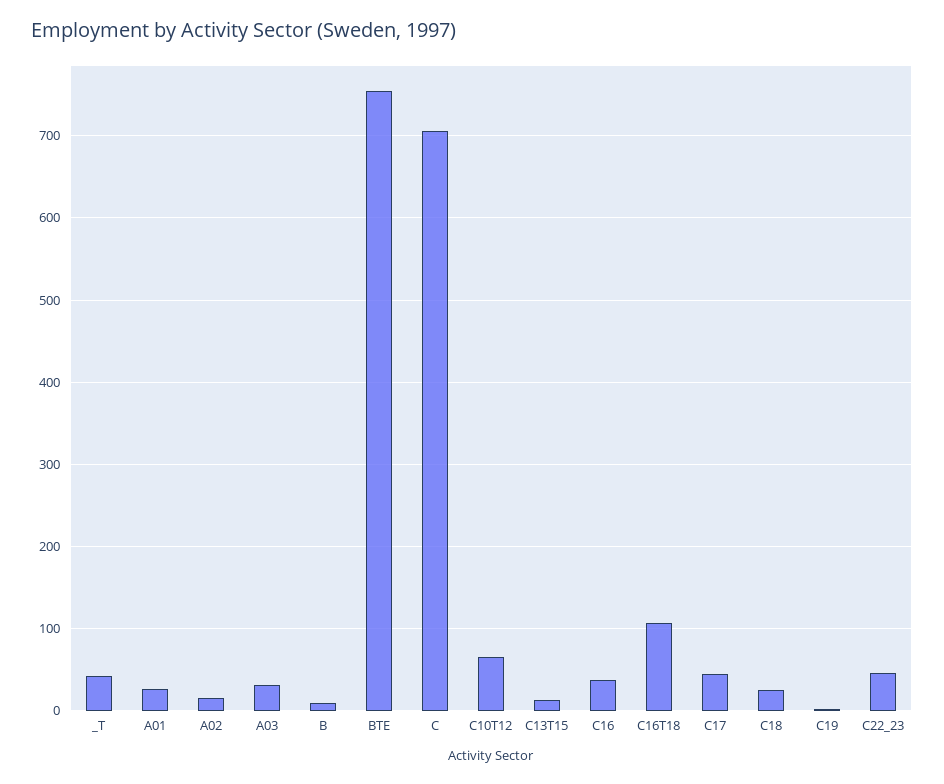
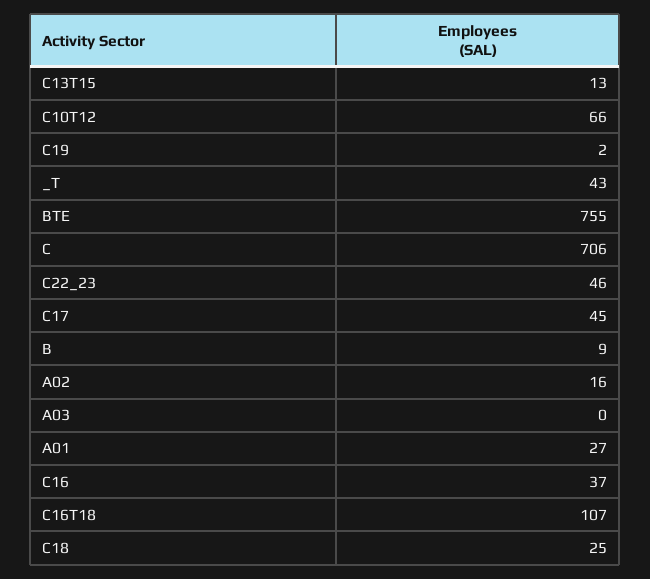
A03: 30 -> 0

